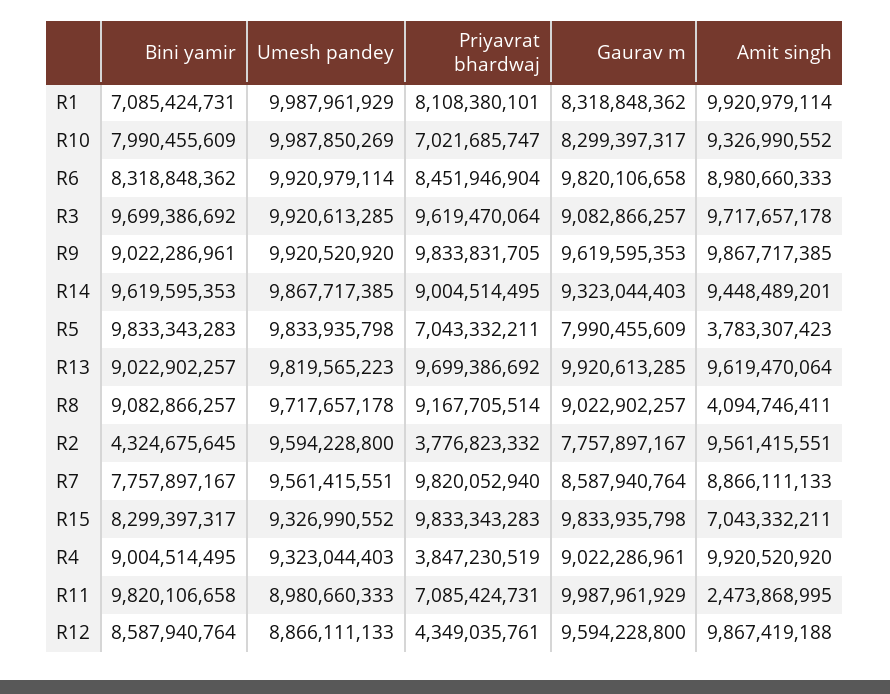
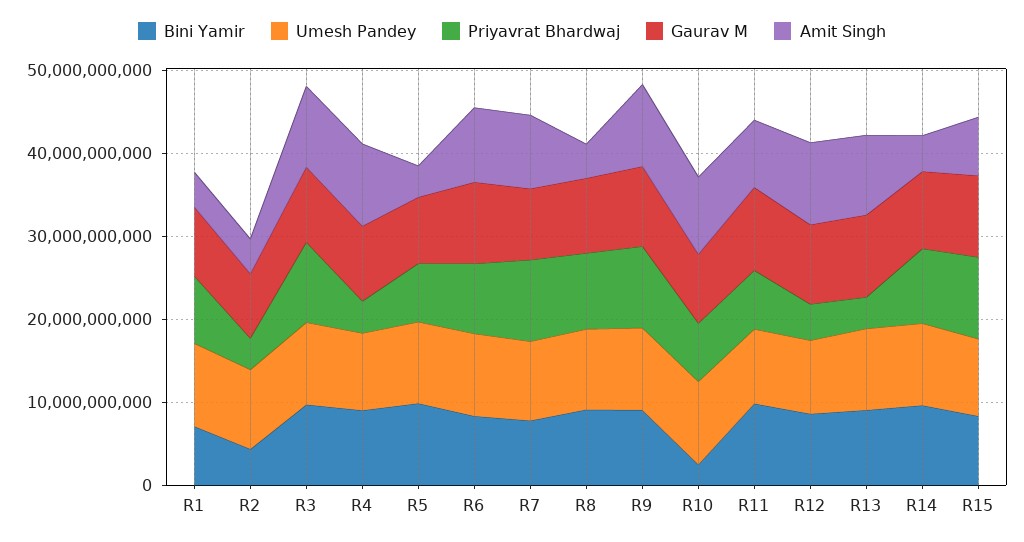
Amit singh, R1: 9920979114 -> 4000000000
Bini yamir, R10: 7990455609 -> 2000000000
Amit singh, R14: 9448489201 -> 4000000000
Priyavrat bhardwaj, R13: 9699386692 -> 4000000000
Amit singh, R2: 9561415551 -> 4000000000
Amit singh, R11: 2473868995 -> 8000000000

